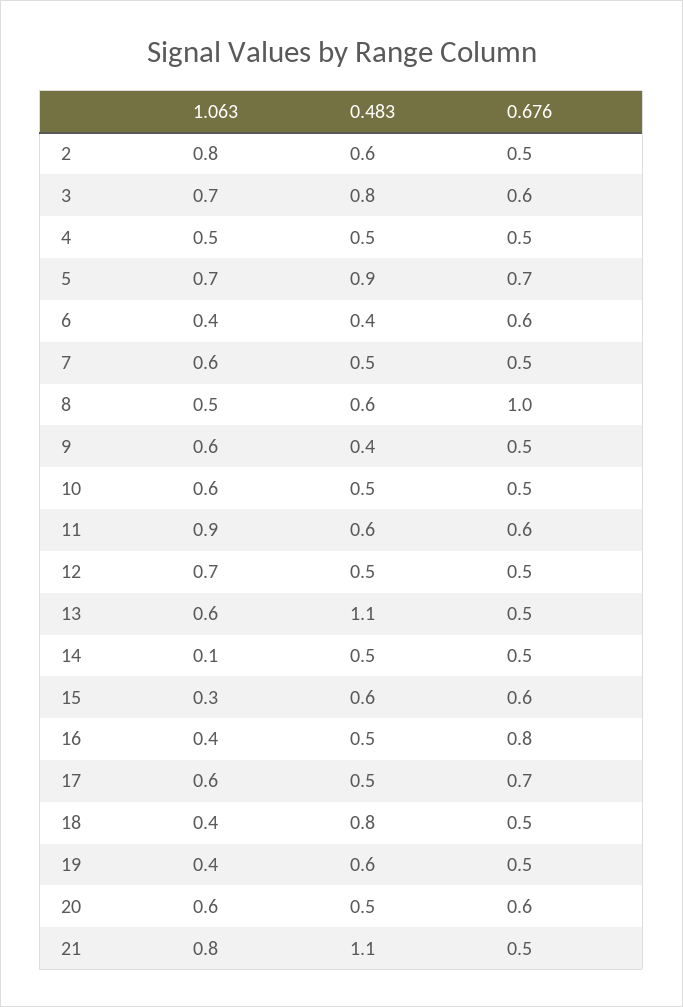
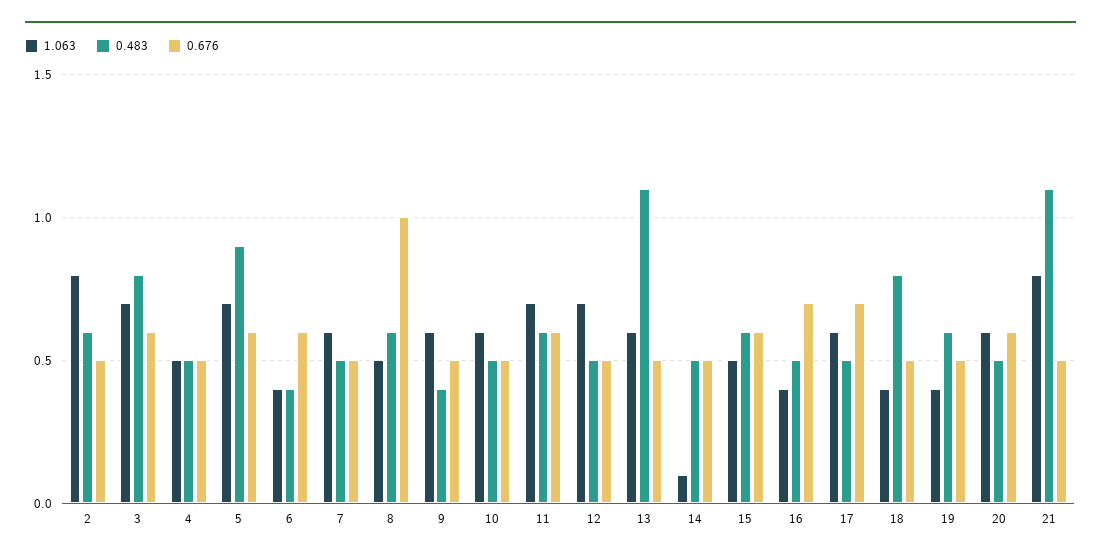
0.676, 5: 0.7 -> 0.6
1.063, 11: 0.9 -> 0.7
1.063, 15: 0.3 -> 0.5
0.676, 16: 0.8 -> 0.7

